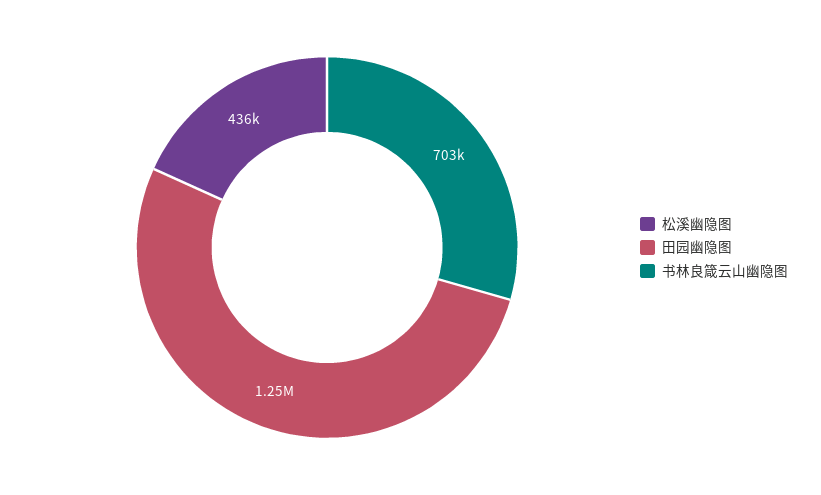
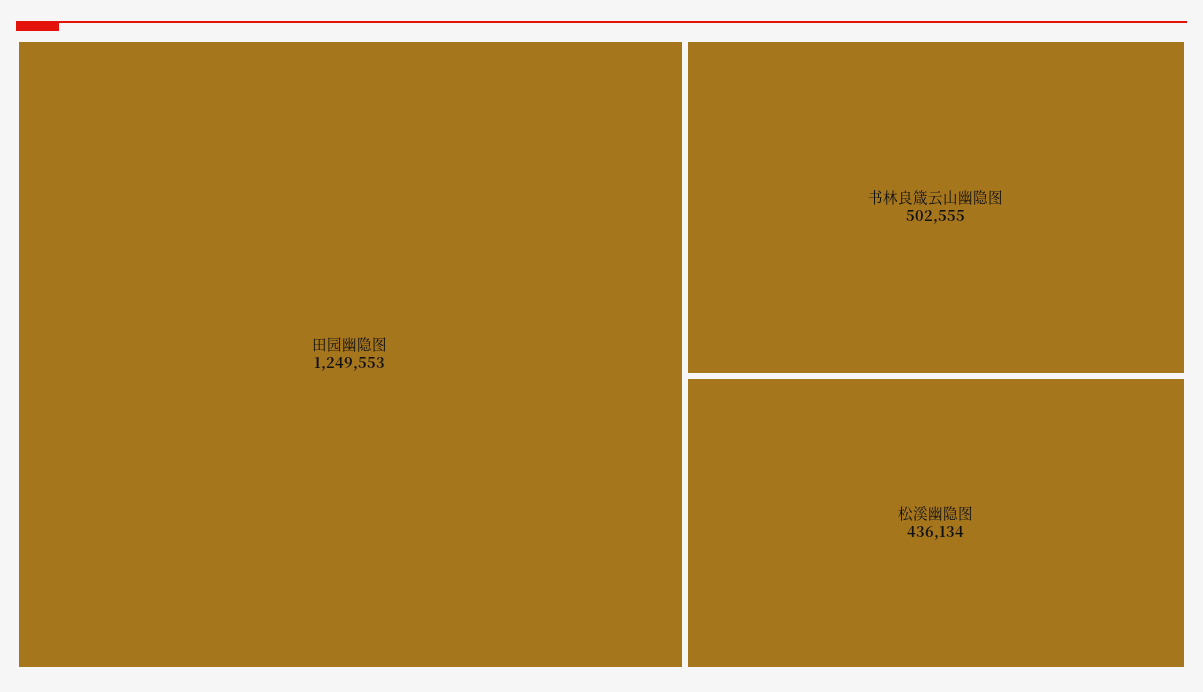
书林良箴云山幽隐图: 703000 -> 502555

